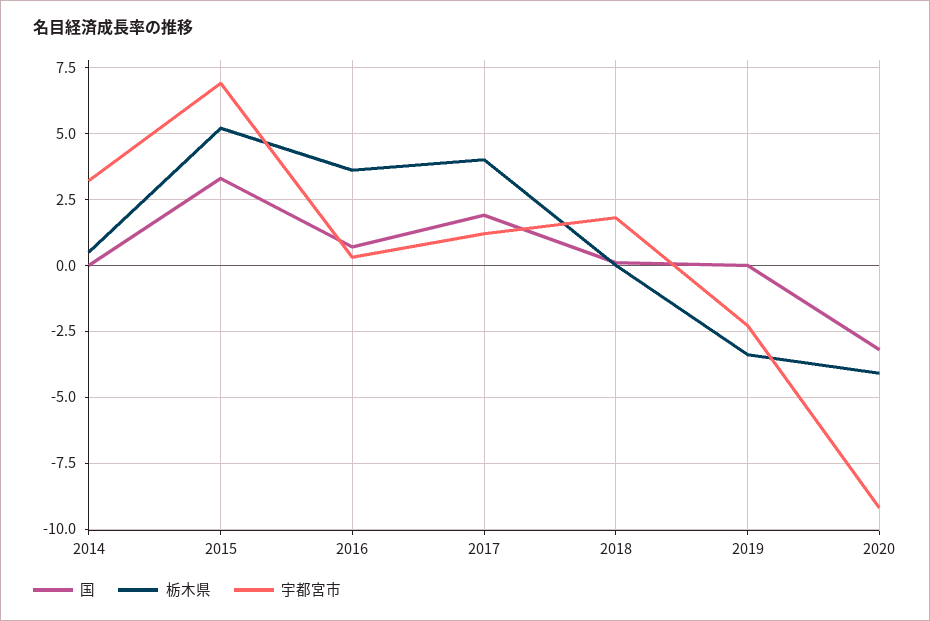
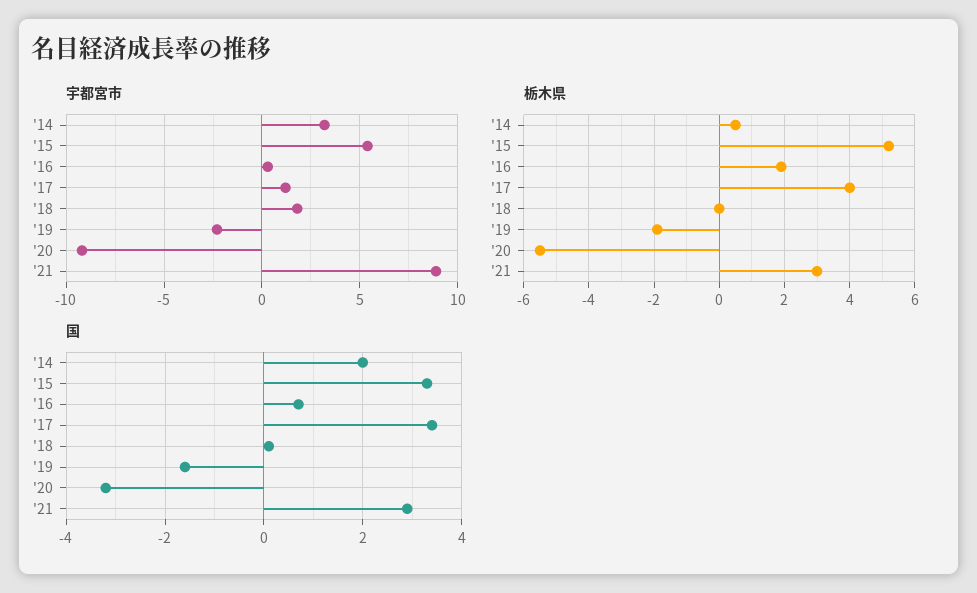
国, 2014: 0 -> 2
宇都宮市, 2015: 7 -> 5.5
栃木県, 2016: 3.5 -> 2
国, 2017: 2 -> 3.5
国, 2019: 0 -> -1.5
栃木県, 2019: -3.5 -> -2
栃木県, 2020: -4 -> -5.5
宇都宮市, '21: none -> 9
栃木県, '21: none -> 3
国, '21: none -> 3

